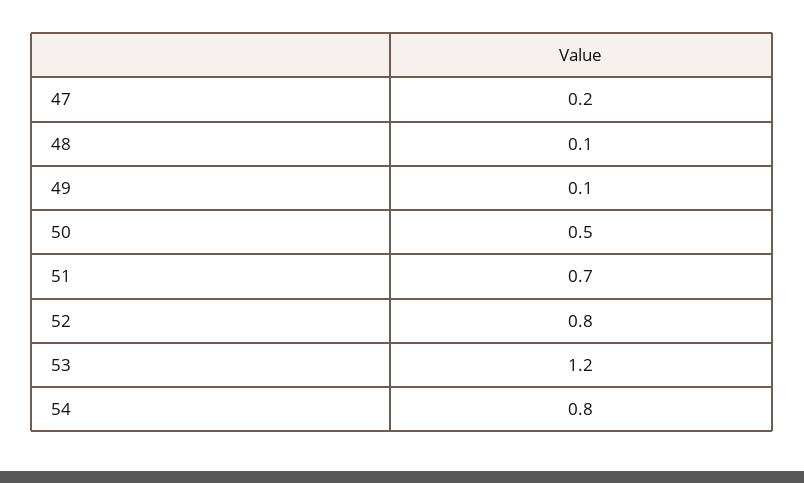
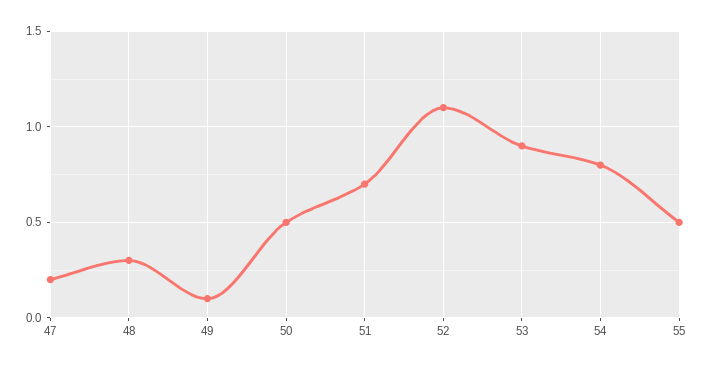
48: 0.1 -> 0.3
52: 0.8 -> 1.1
53: 1.2 -> 0.9
55: none -> 0.5

